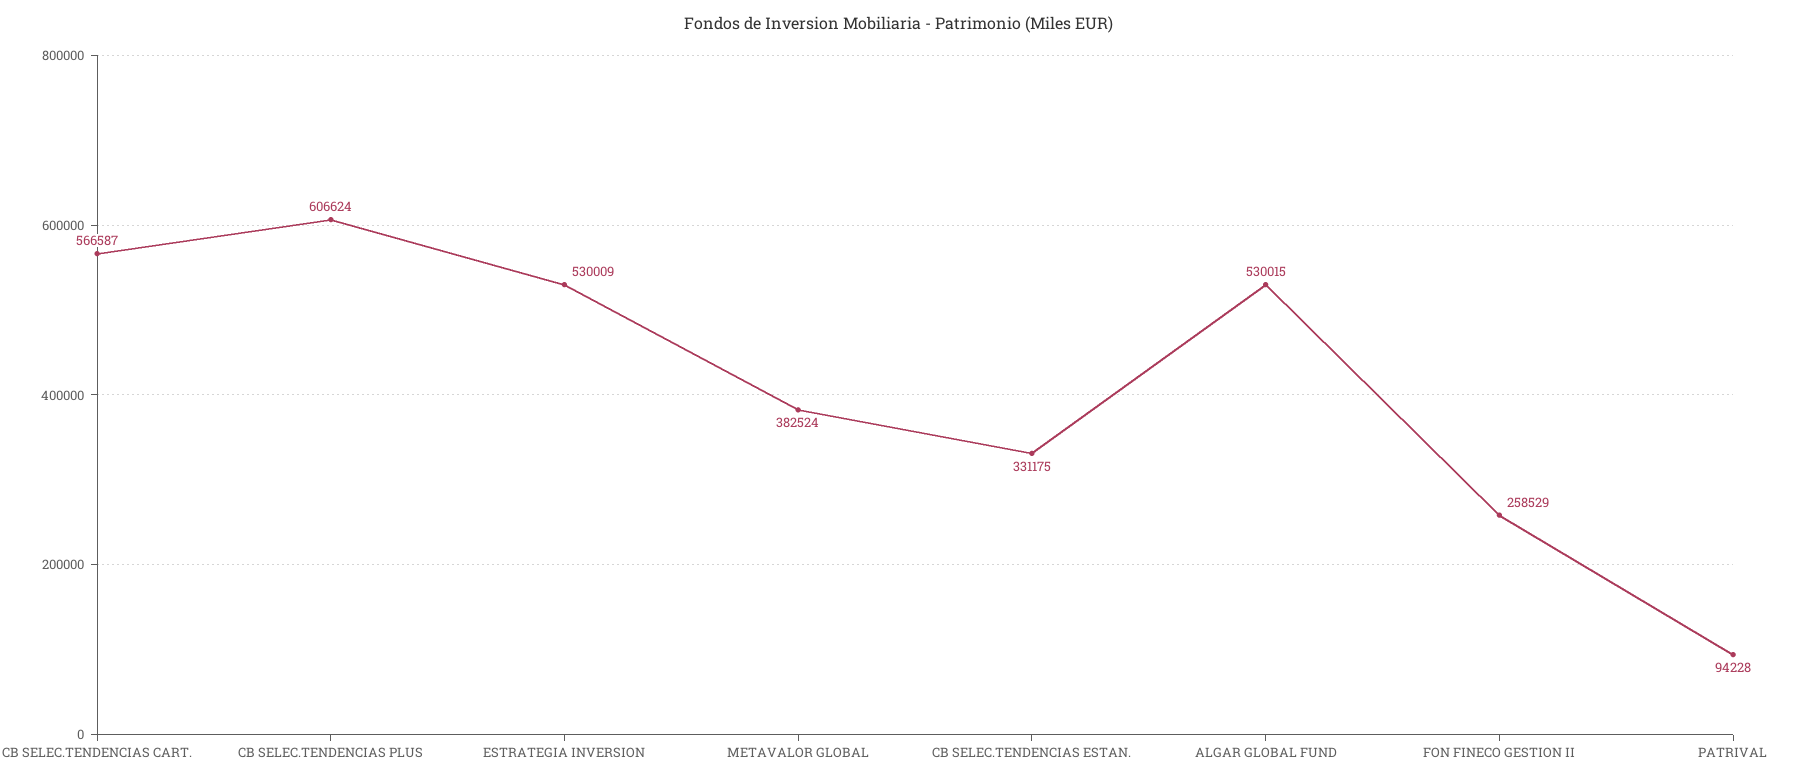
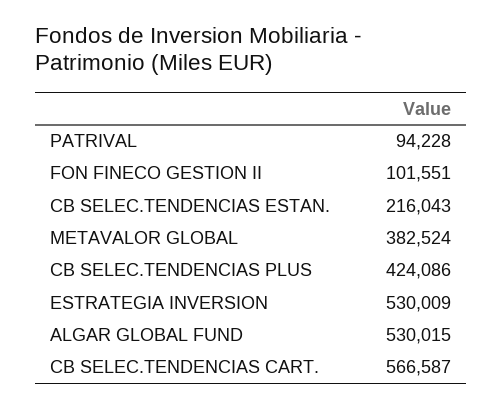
CB SELEC.TENDENCIAS PLUS: 606624 -> 424086
CB SELEC.TENDENCIAS ESTAN.: 331175 -> 216043
FON FINECO GESTION II: 258529 -> 101551

